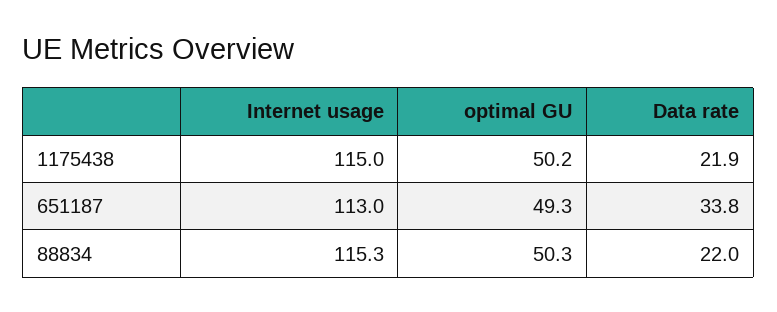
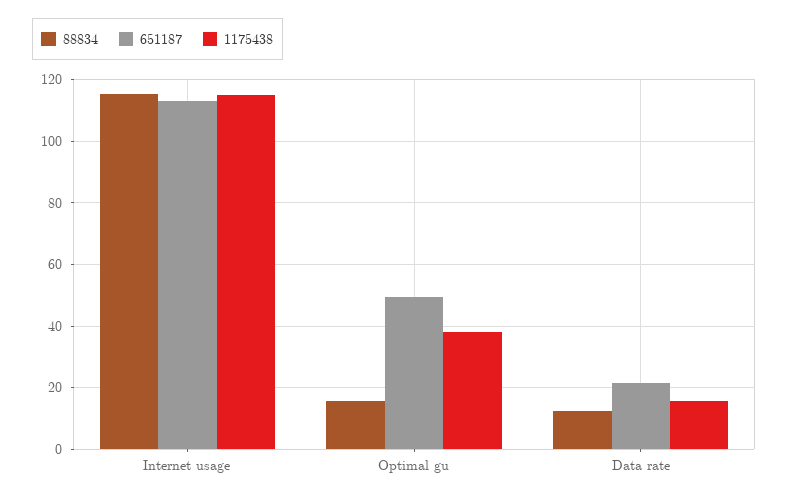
1175438, optimal GU: 50.2 -> 38
1175438, Data rate: 21.9 -> 16
651187, Data rate: 33.8 -> 22
88834, optimal GU: 50.3 -> 16
88834, Data rate: 22 -> 12

